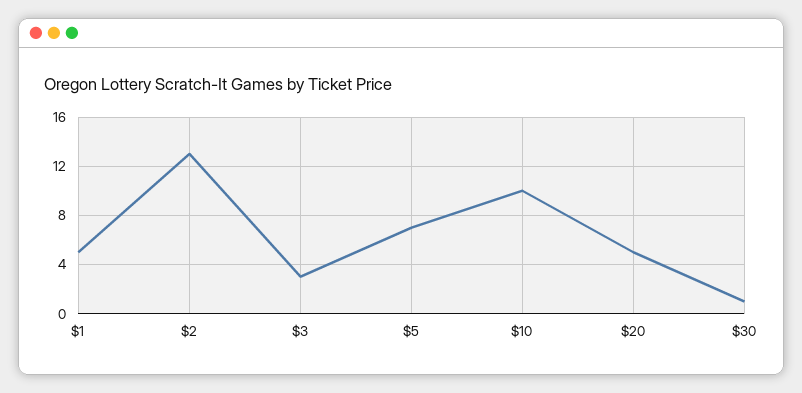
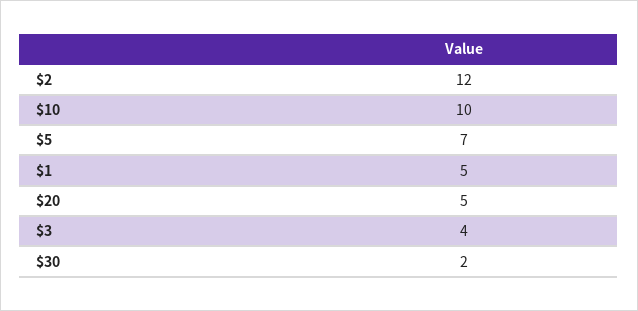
$2: 13 -> 12
$3: 3 -> 4
$30: 1 -> 2

